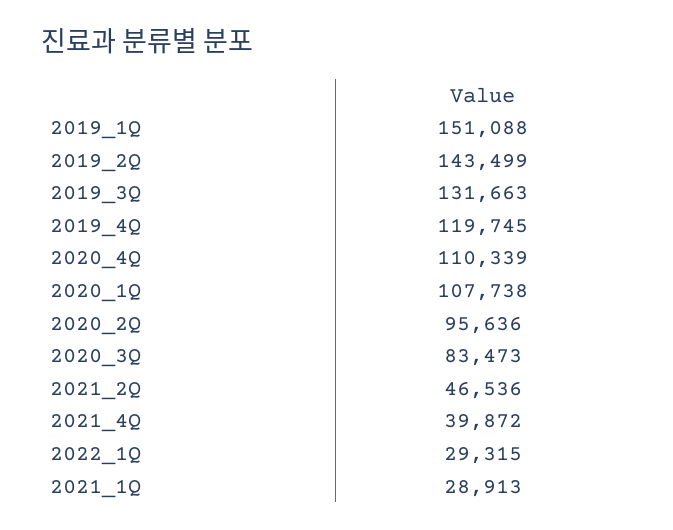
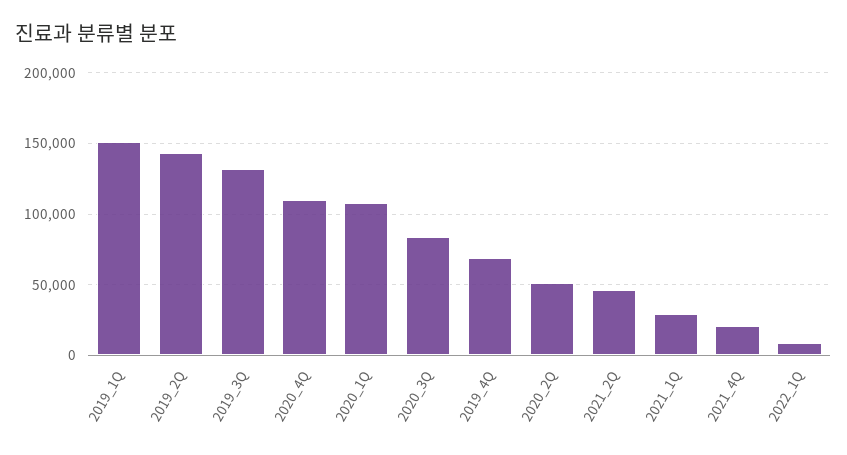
2019_4Q: 119745 -> 70000
2020_2Q: 95636 -> 50000
2021_4Q: 39872 -> 20000
2022_1Q: 29315 -> 10000

